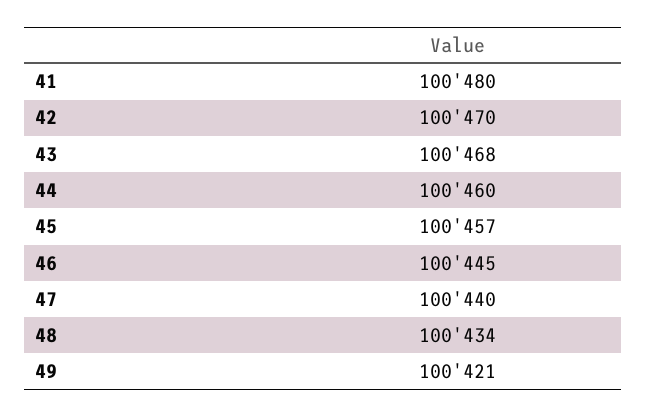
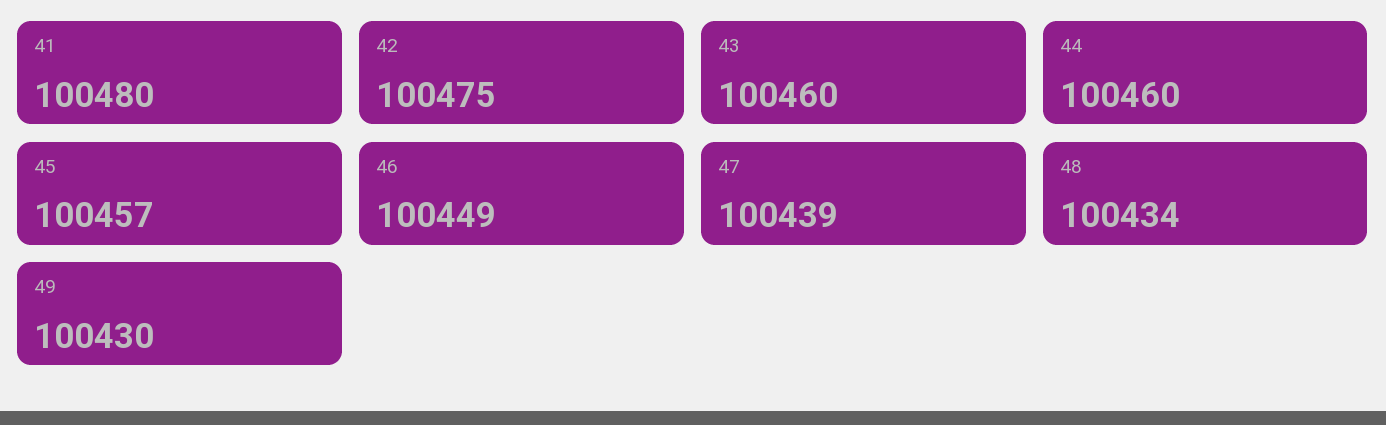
42: 100470 -> 100475
43: 100468 -> 100460
46: 100445 -> 100449
47: 100440 -> 100439
49: 100421 -> 100430

